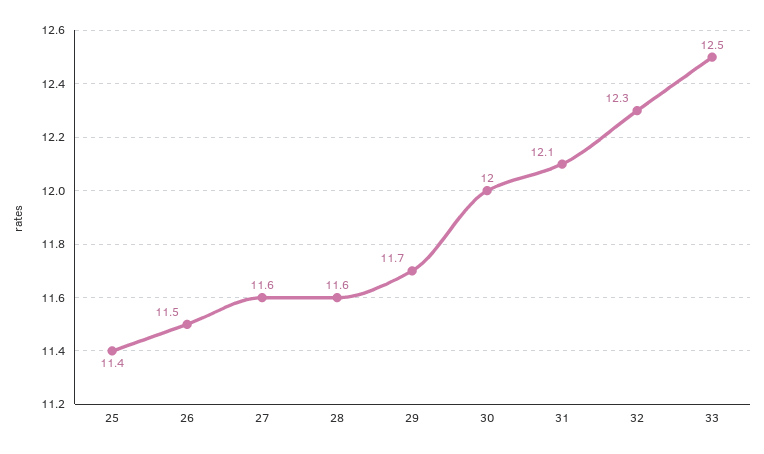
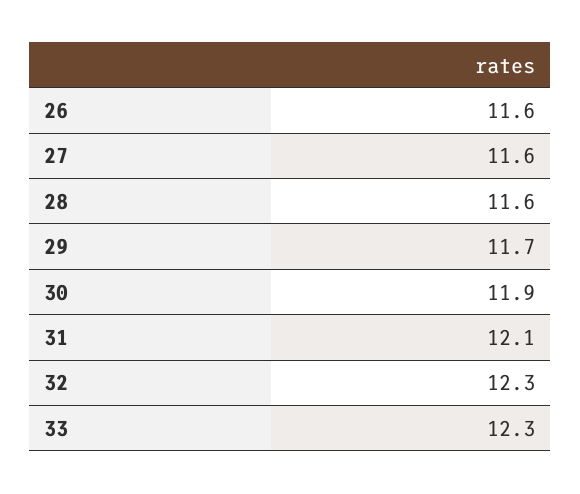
25: 11.4 -> none
26: 11.5 -> 11.6
30: 12 -> 11.9
33: 12.5 -> 12.3

